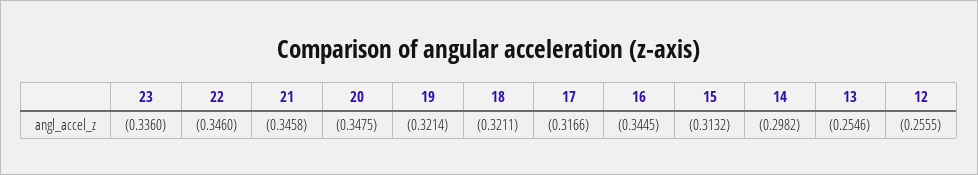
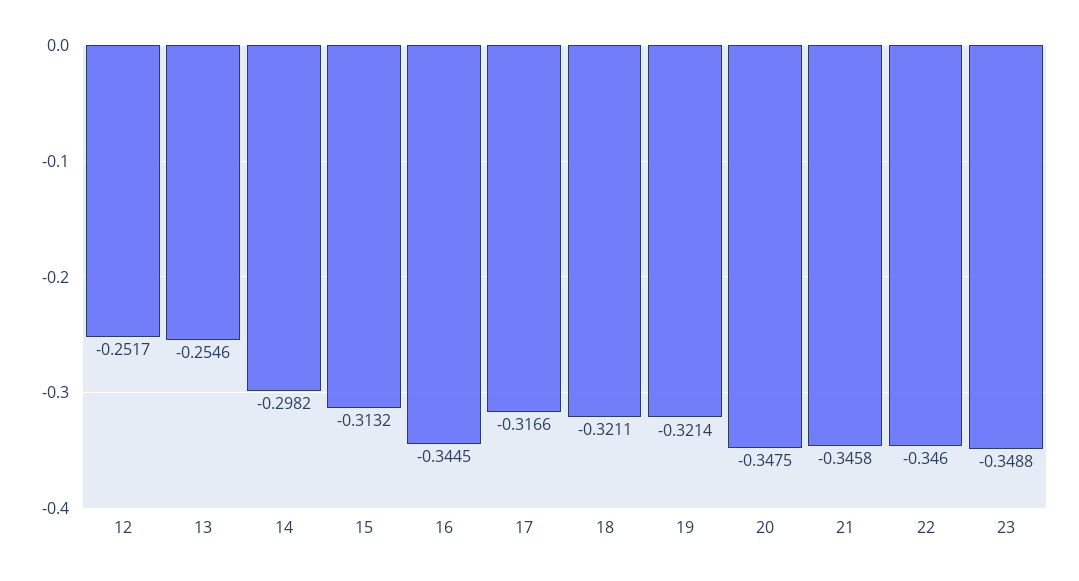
23: -0.336 -> -0.3488
12: -0.2555 -> -0.2517

